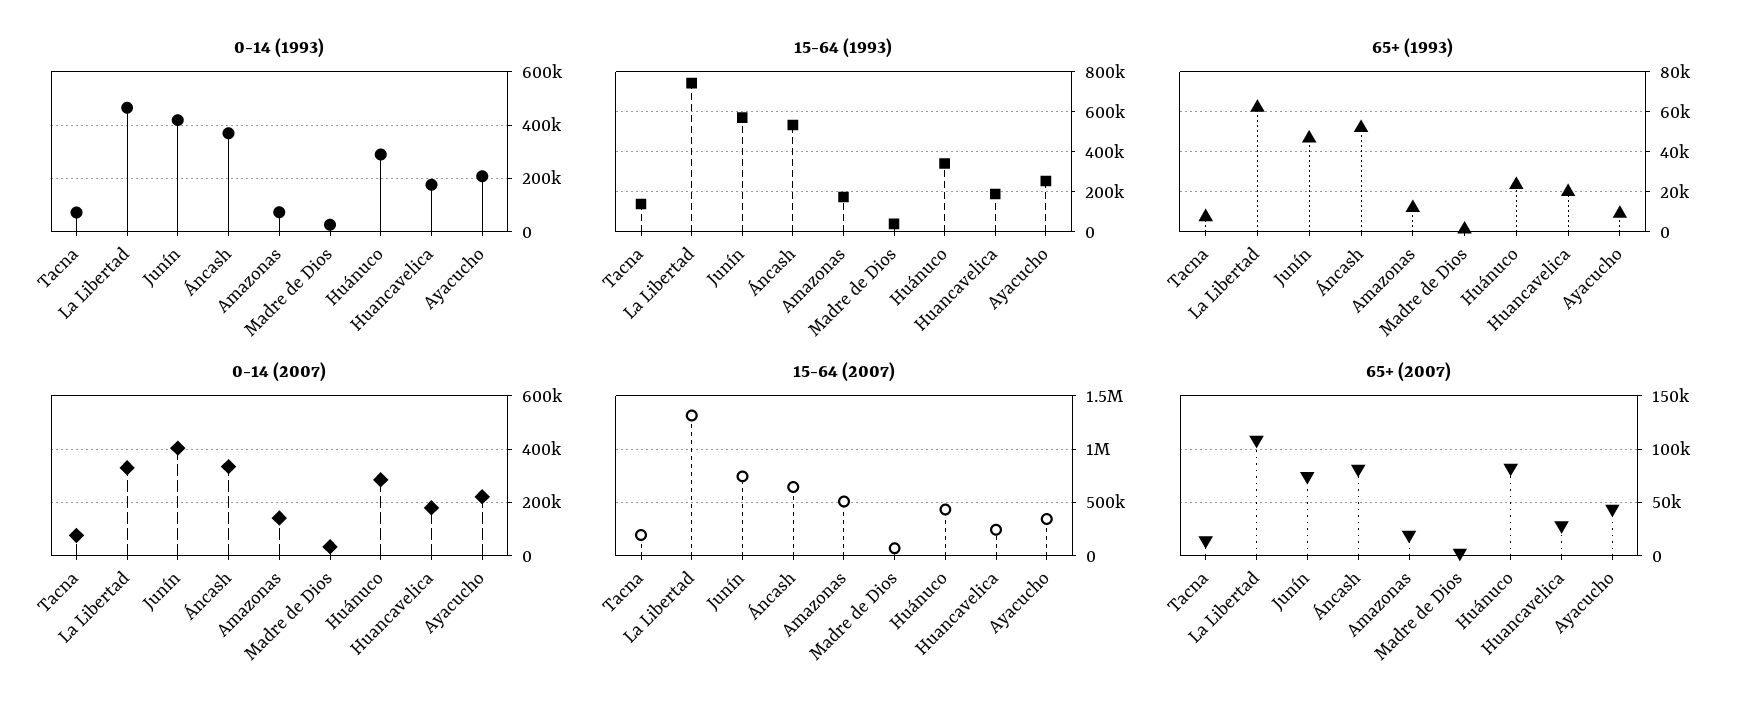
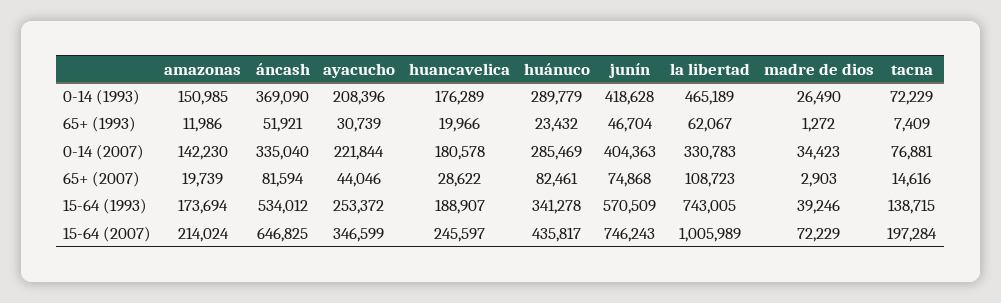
0-14 (1993), Amazonas: 75000 -> 150985
65+ (1993), Ayacucho: 10000 -> 30739
15-64 (2007), La Libertad: 1300000 -> 1005989
15-64 (2007), Amazonas: 500000 -> 214024

